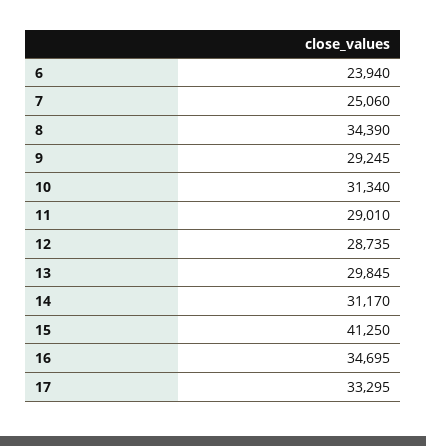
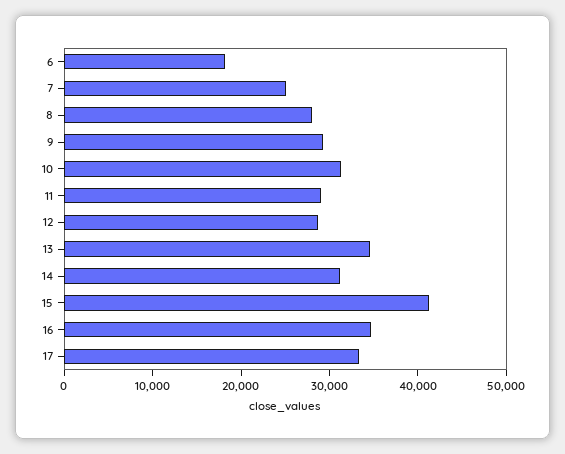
6: 23940 -> 18000
8: 34390 -> 28000
13: 29845 -> 34000

